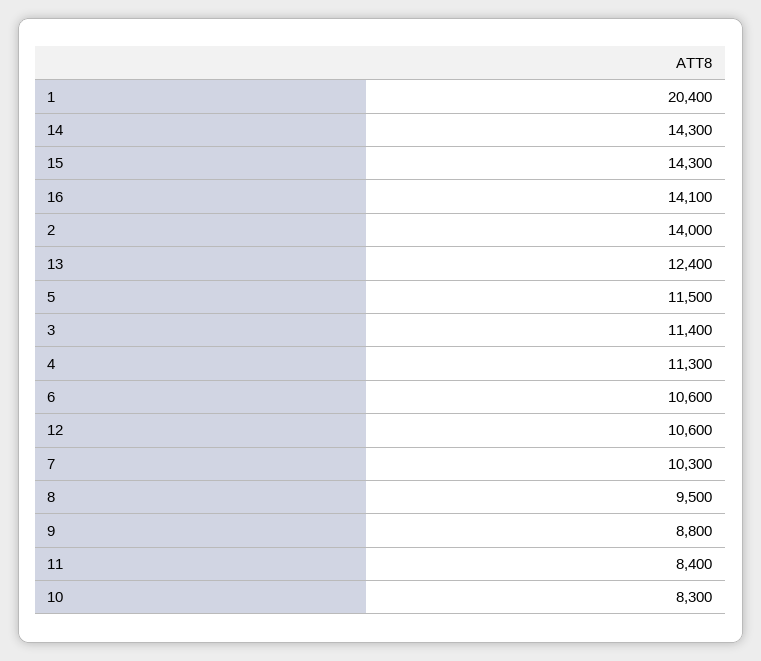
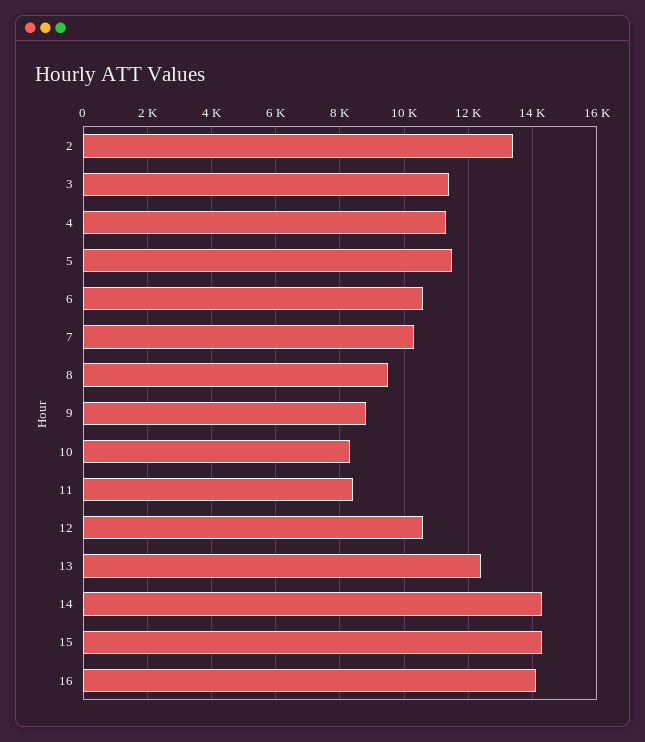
1: 20400 -> none
2: 14000 -> 13400

